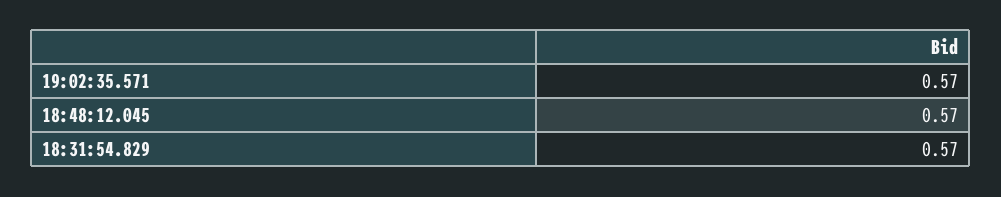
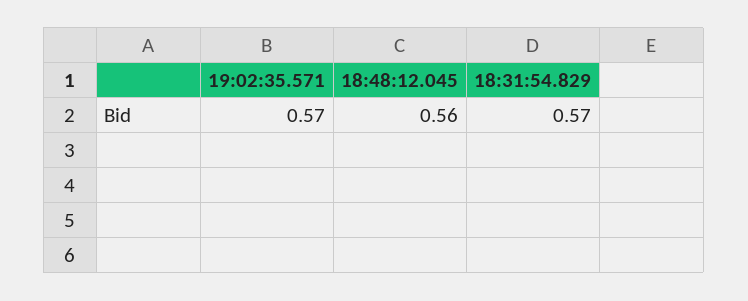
18:48:12.045: 0.57 -> 0.56

